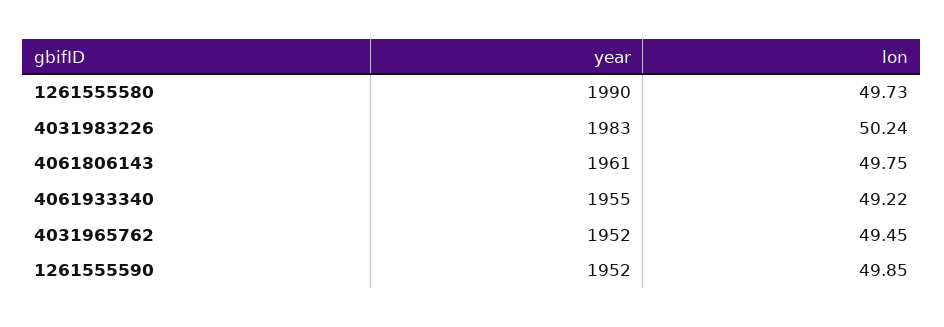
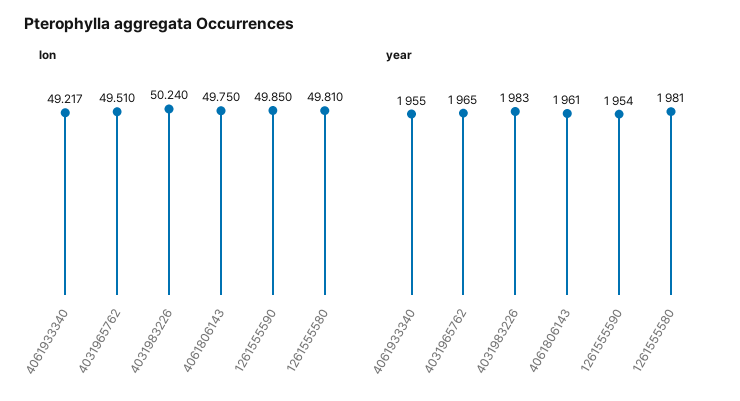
year, 1261555580: 1990 -> 1981
lon, 1261555580: 49.73 -> 49.81
year, 4031965762: 1952 -> 1965
lon, 4031965762: 49.45 -> 49.51
year, 1261555590: 1952 -> 1954

